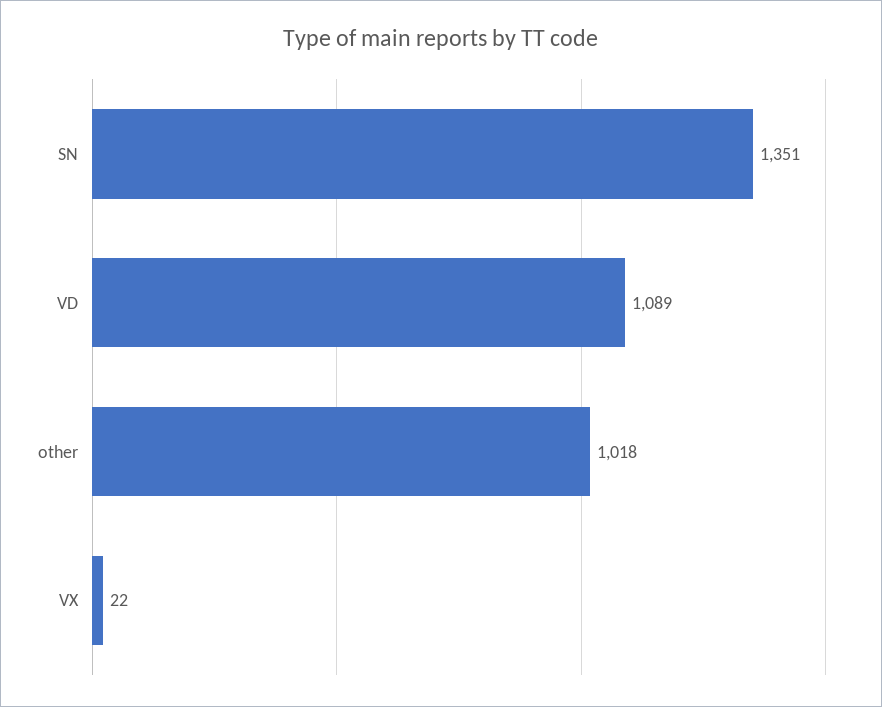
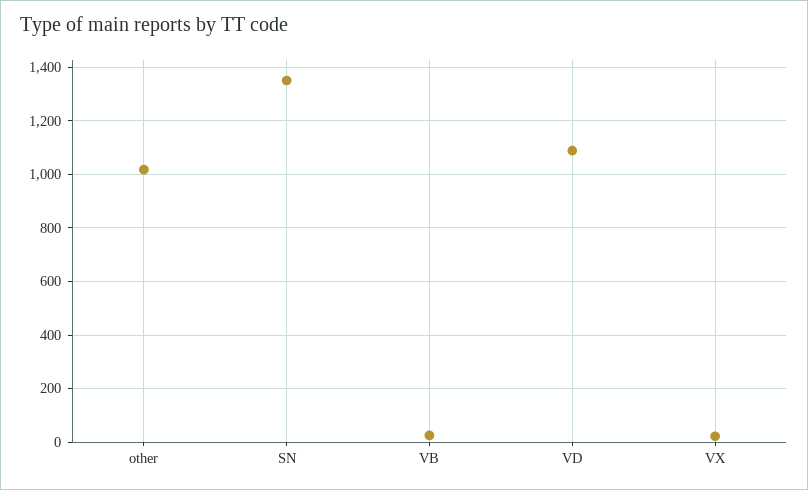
VB: none -> 25

